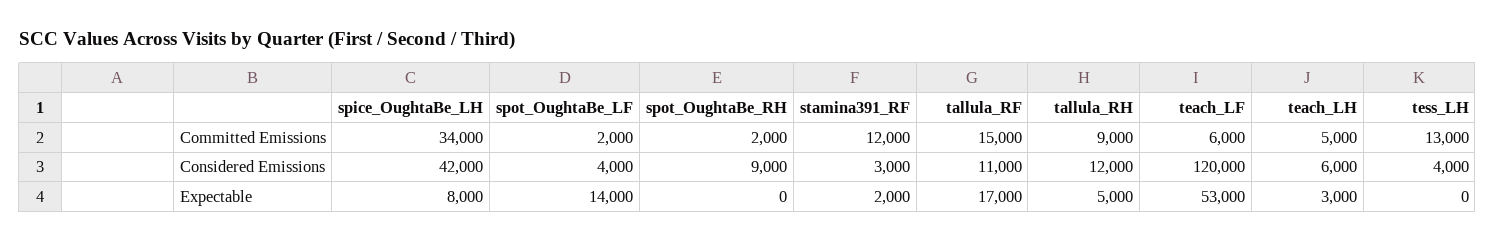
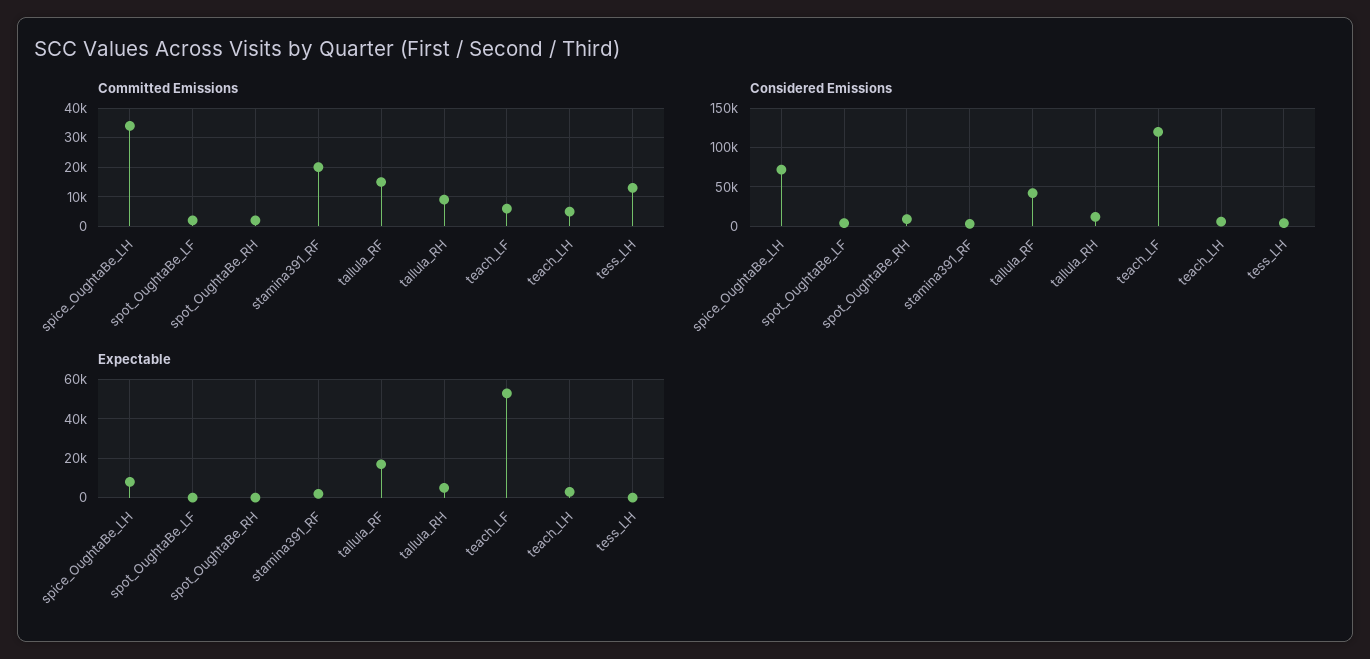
Committed Emissions, stamina391_RF: 12000 -> 20000
Considered Emissions, spice_OughtaBe_LH: 42000 -> 70000
Considered Emissions, tallula_RF: 11000 -> 40000
Expectable, spot_OughtaBe_LF: 14000 -> 0

